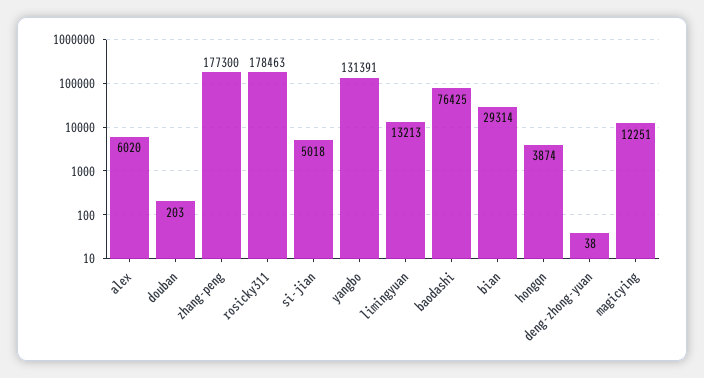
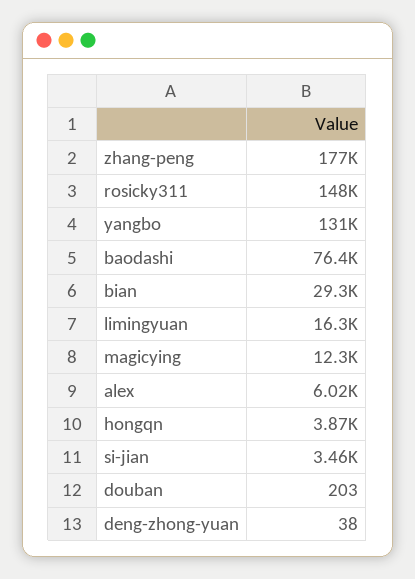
rosicky311: 178463 -> 148000
si-jian: 5018 -> 3460
limingyuan: 13213 -> 16300

